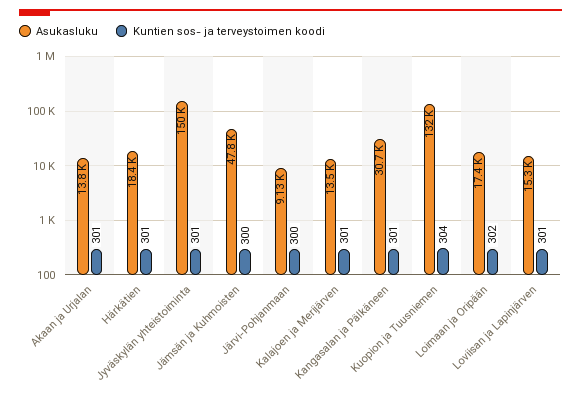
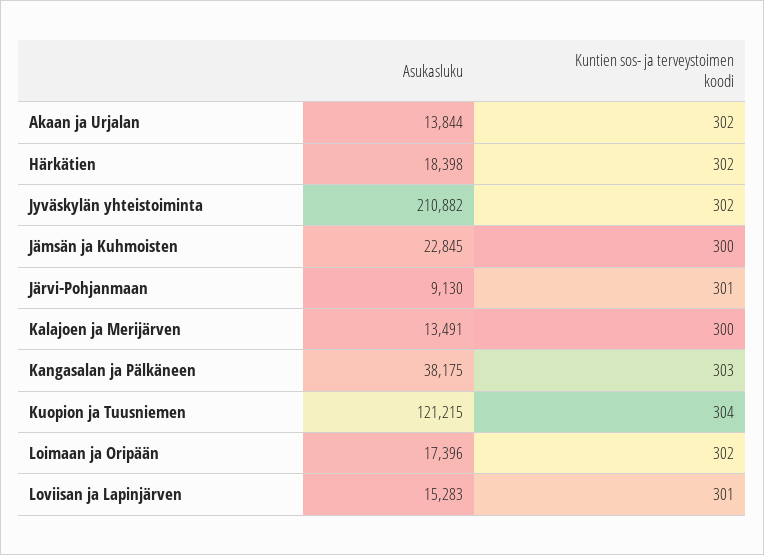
Kuntien sos- ja terveystoimen koodi, Akaan ja Urjalan: 301 -> 302
Kuntien sos- ja terveystoimen koodi, Härkätien: 301 -> 302
Asukasluku, Jyväskylän yhteistoiminta: 150000 -> 210882
Kuntien sos- ja terveystoimen koodi, Jyväskylän yhteistoiminta: 301 -> 302
Asukasluku, Jämsän ja Kuhmoisten: 47800 -> 22845
Kuntien sos- ja terveystoimen koodi, Järvi-Pohjanmaan: 300 -> 301
Kuntien sos- ja terveystoimen koodi, Kalajoen ja Merijärven: 301 -> 300
Asukasluku, Kangasalan ja Pälkäneen: 30700 -> 38175
Kuntien sos- ja terveystoimen koodi, Kangasalan ja Pälkäneen: 301 -> 303
Asukasluku, Kuopion ja Tuusniemen: 132000 -> 121215

